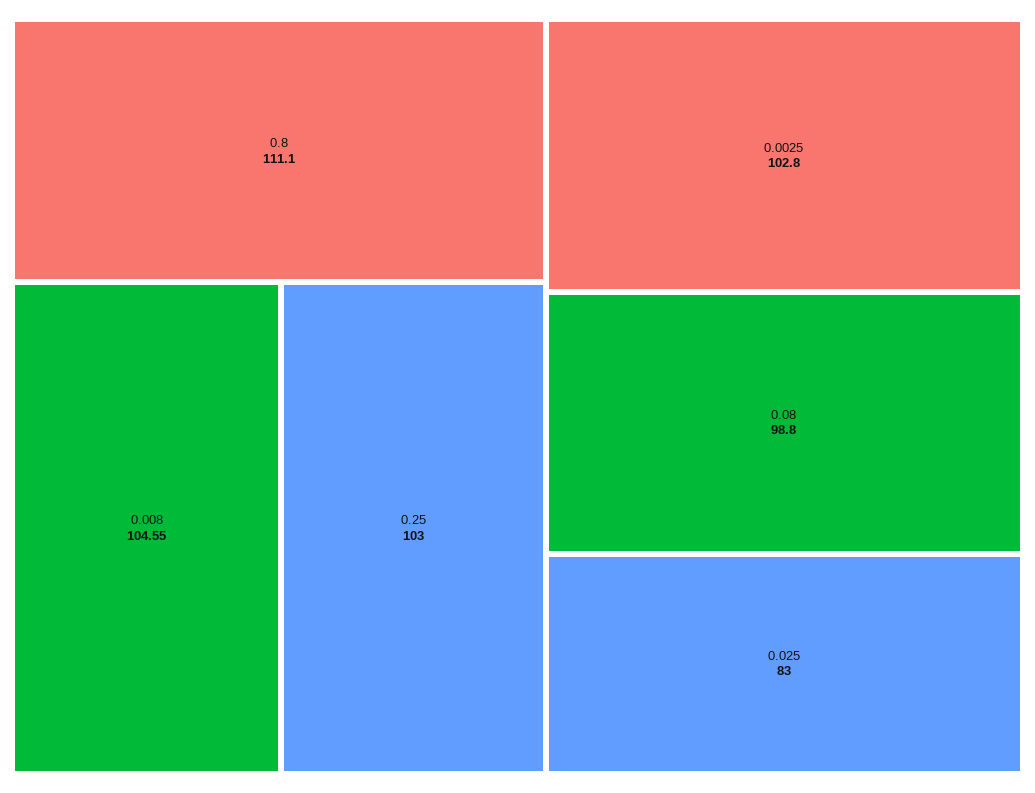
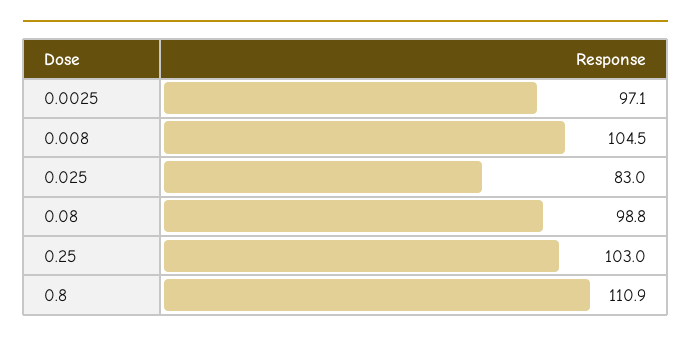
0.8: 111.1 -> 110.9
0.008: 104.55 -> 104.5
0.0025: 102.8 -> 97.1

